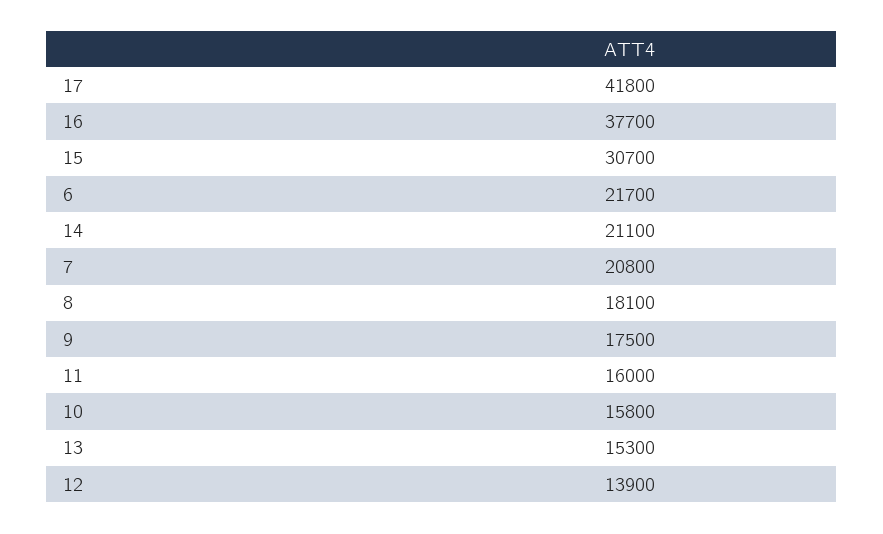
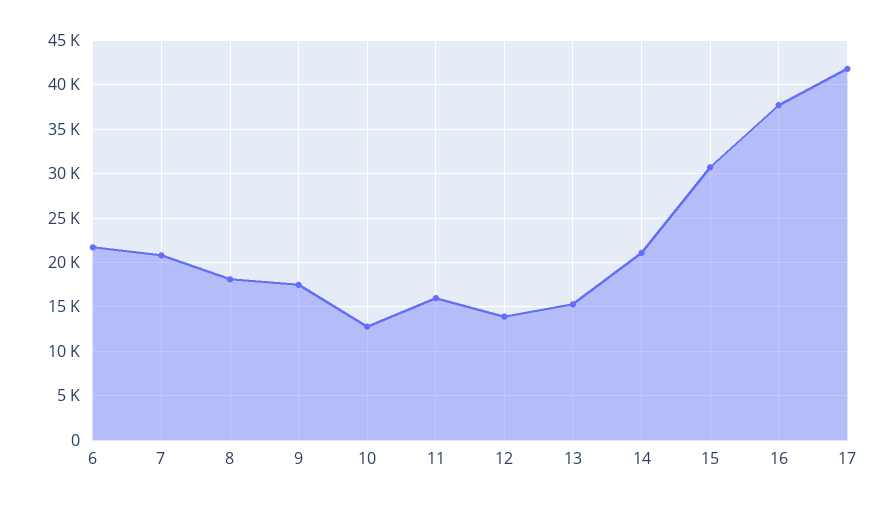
10: 15800 -> 13000

